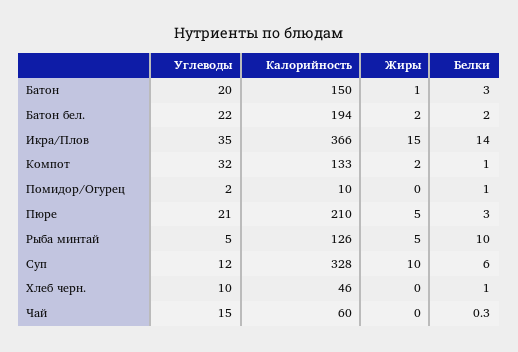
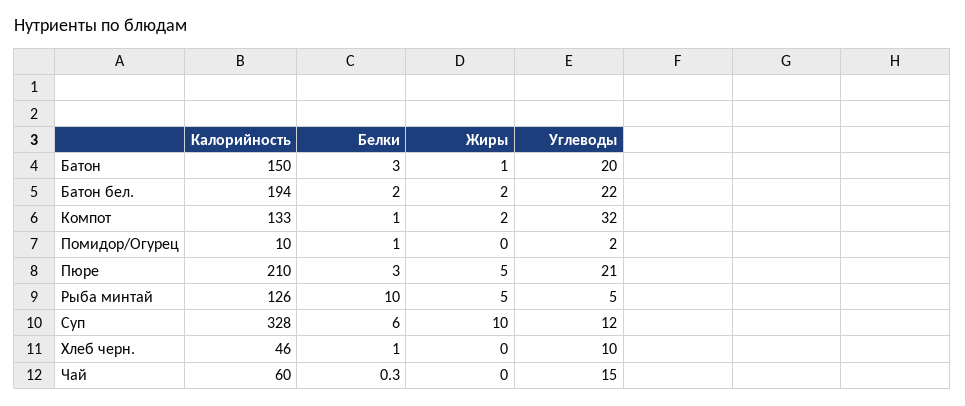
Углеводы, Икра/Плов: 35 -> none
Калорийность, Икра/Плов: 366 -> none
Жиры, Икра/Плов: 15 -> none
Белки, Икра/Плов: 14 -> none

